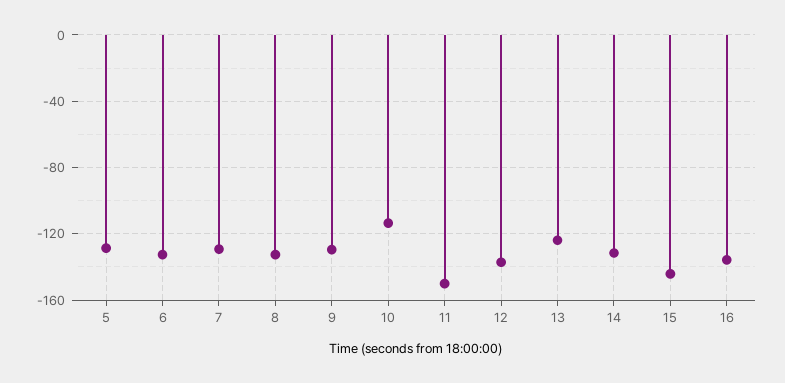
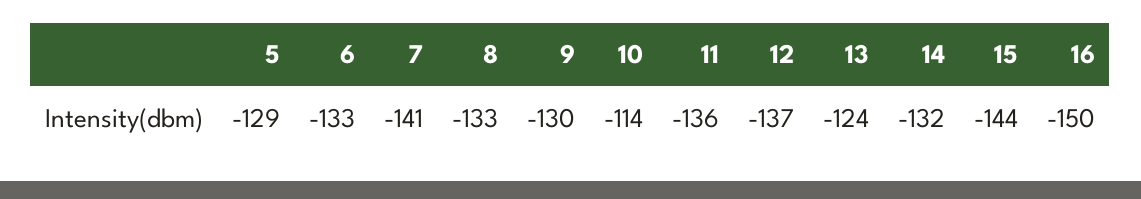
7: -130 -> -141
11: -150 -> -136
16: -135 -> -150

